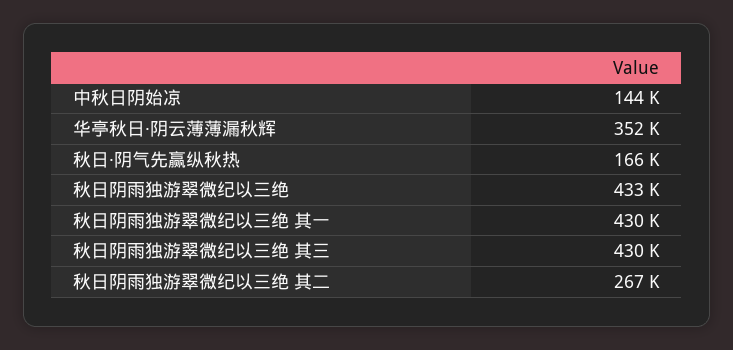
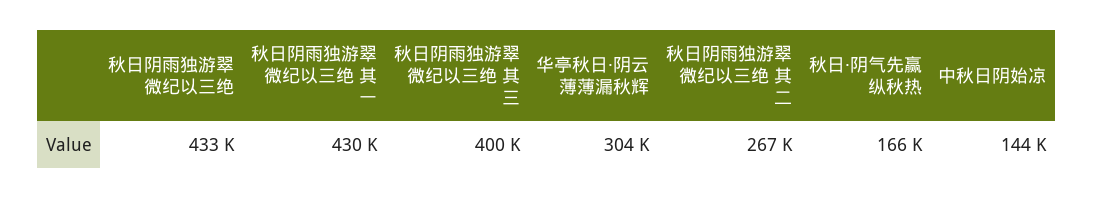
华亭秋日·阴云薄薄漏秋辉: 352000 -> 304000
秋日阴雨独游翠微纪以三绝 其三: 430000 -> 400000

